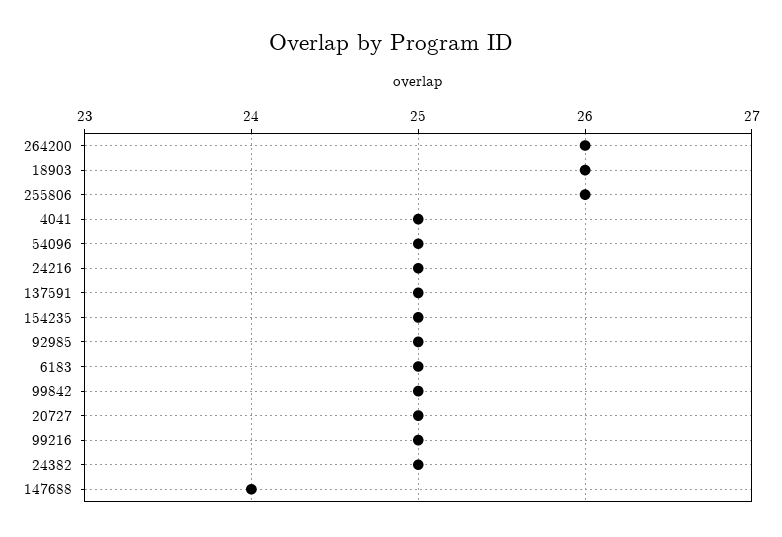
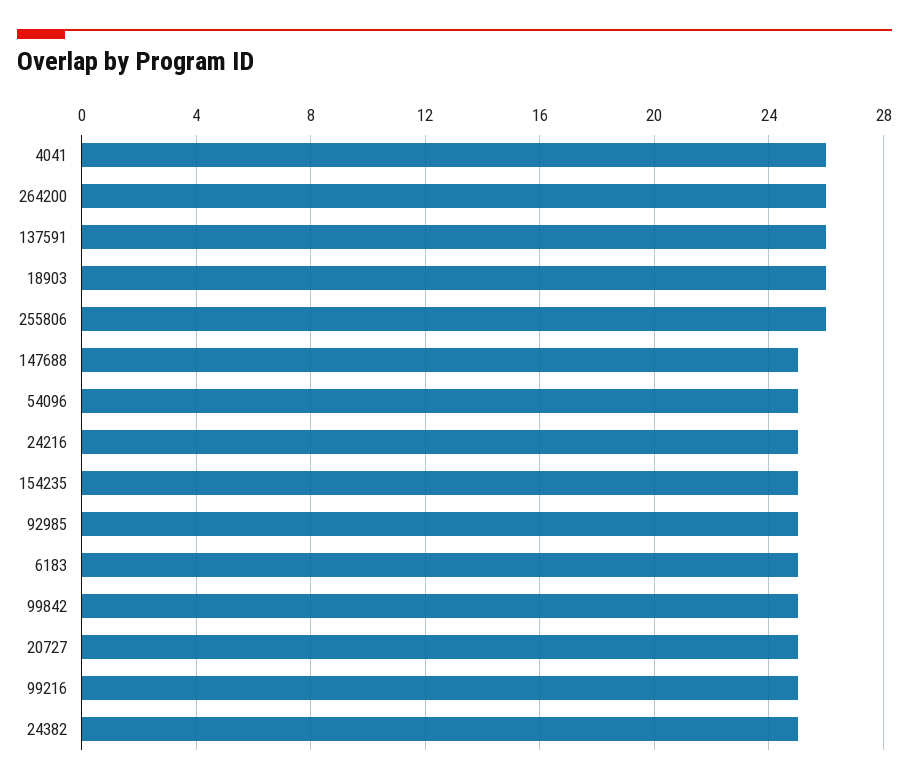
4041: 25 -> 26
137591: 25 -> 26
147688: 24 -> 25

